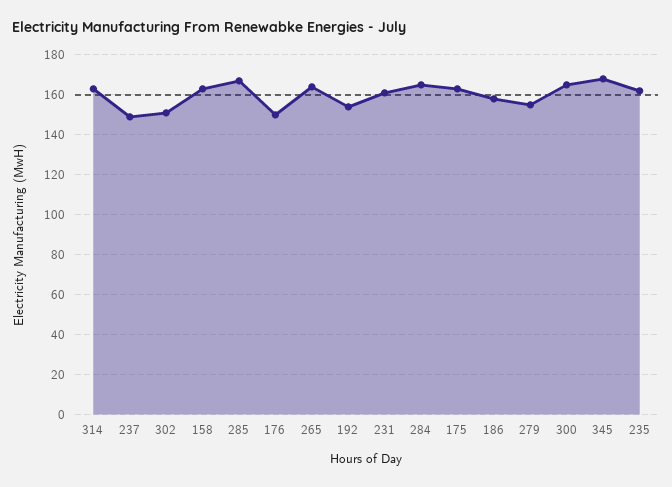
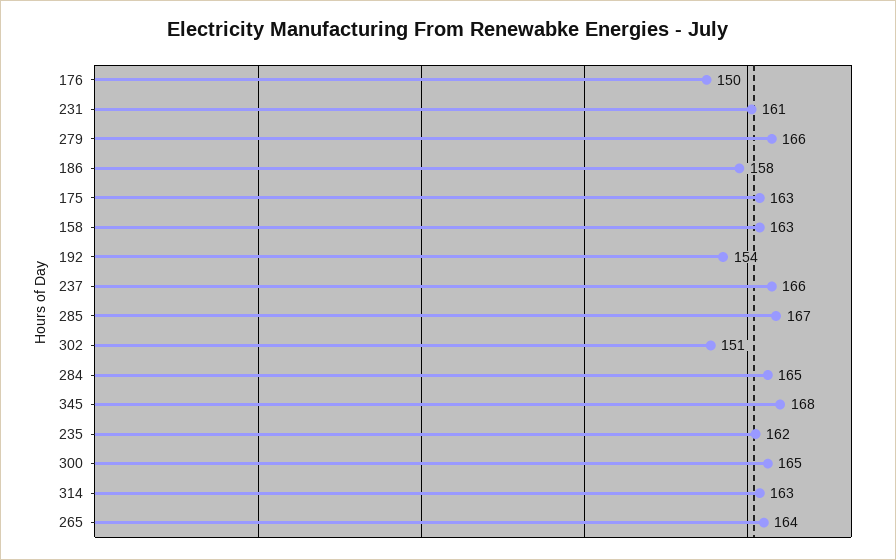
237: 150 -> 166
279: 155 -> 166

